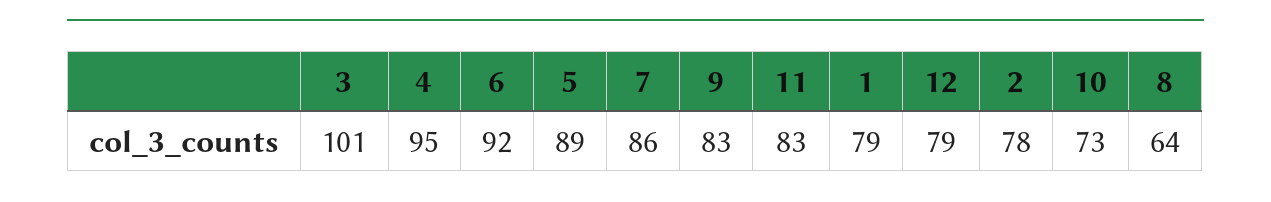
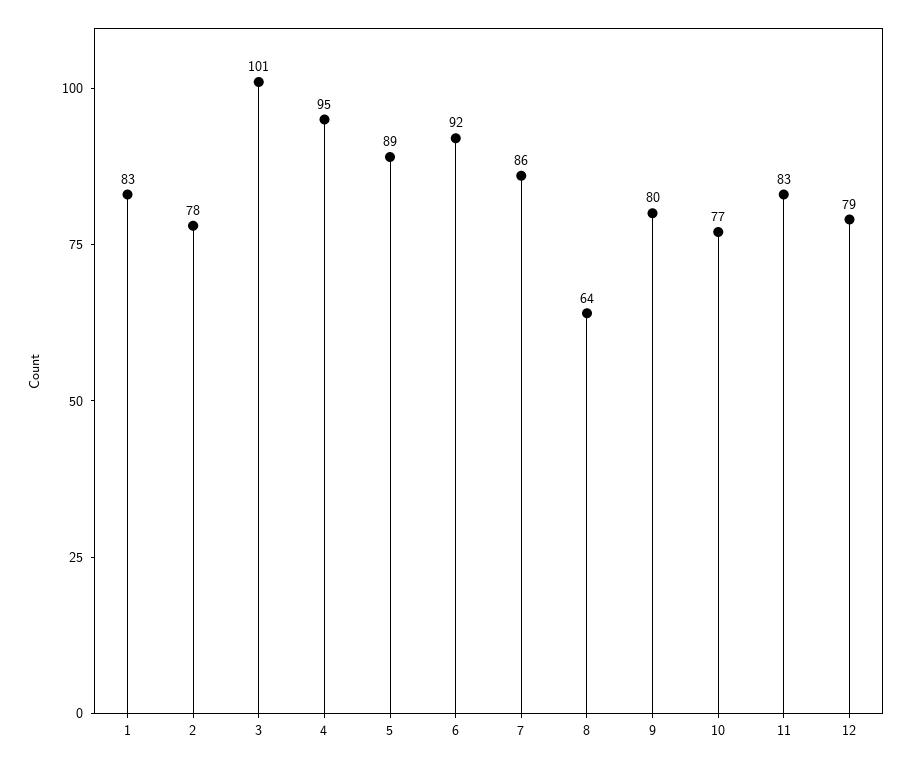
9: 83 -> 80
1: 79 -> 83
10: 73 -> 77

